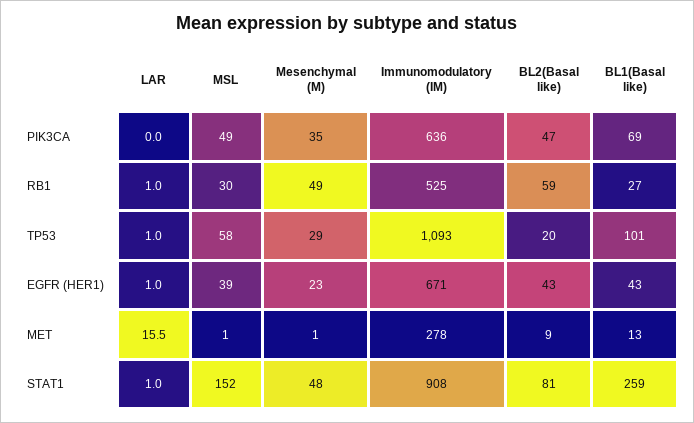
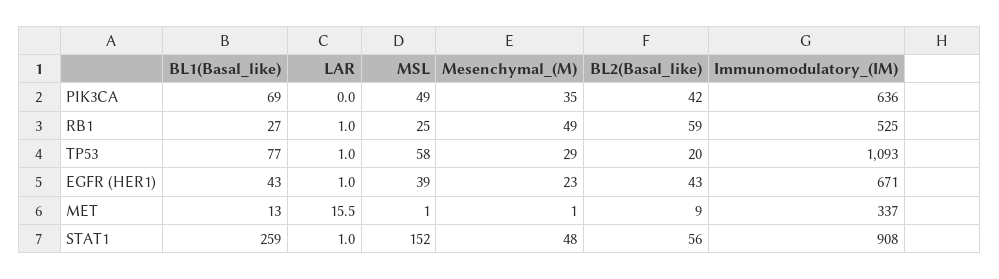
BL2(Basal like), PIK3CA: 47 -> 42
MSL, RB1: 30 -> 25
BL1(Basal like), TP53: 101 -> 77
Immunomodulatory (IM), MET: 278 -> 337
BL2(Basal like), STAT1: 81 -> 56

